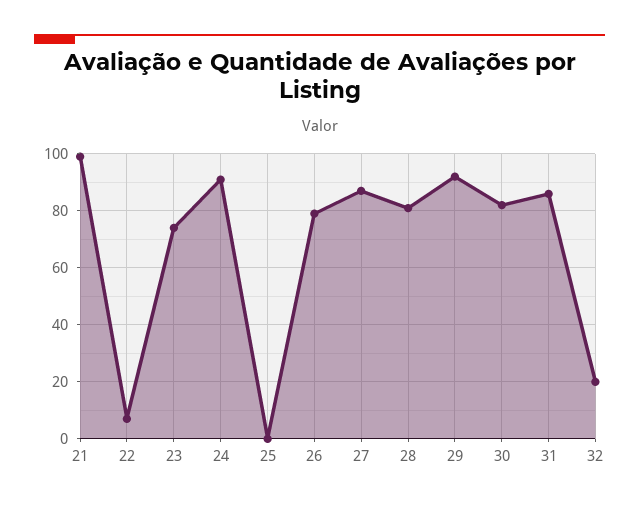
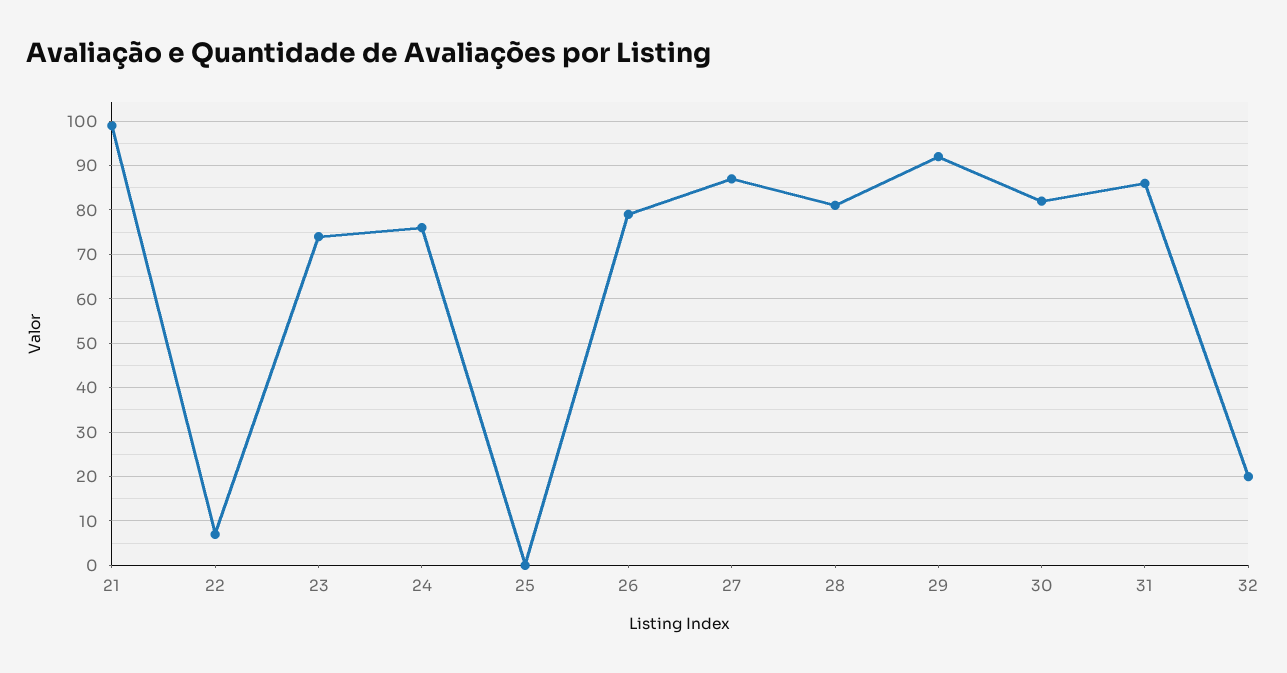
24: 90 -> 75

